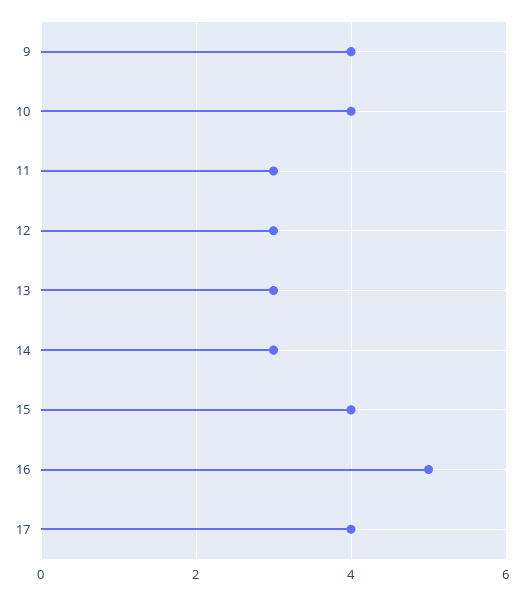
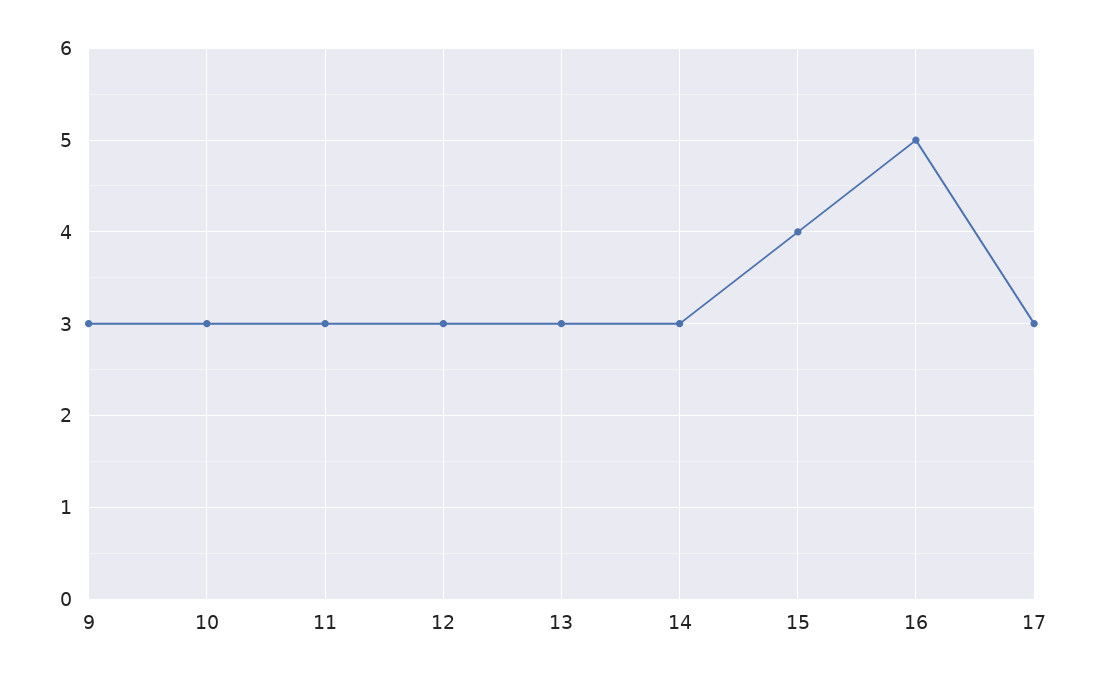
9: 4 -> 3
10: 4 -> 3
17: 4 -> 3

